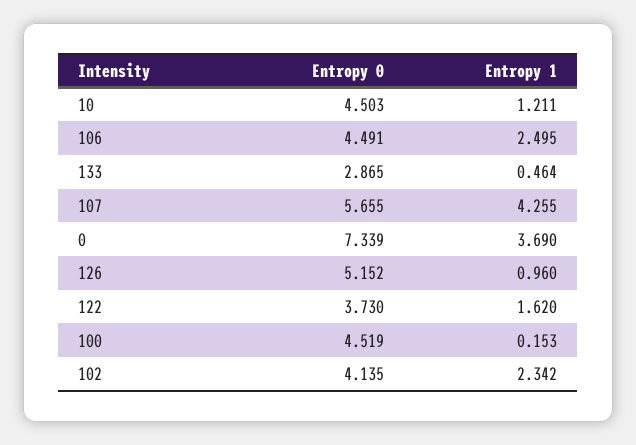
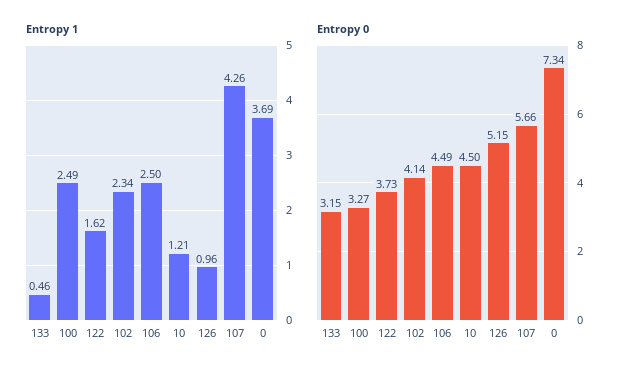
Entropy 0, 133: 2.865 -> 3.15
Entropy 0, 100: 4.519 -> 3.27
Entropy 1, 100: 0.153 -> 2.49

